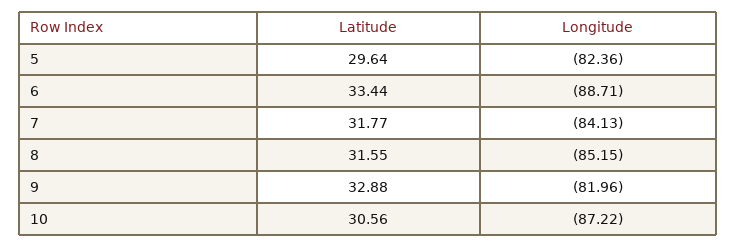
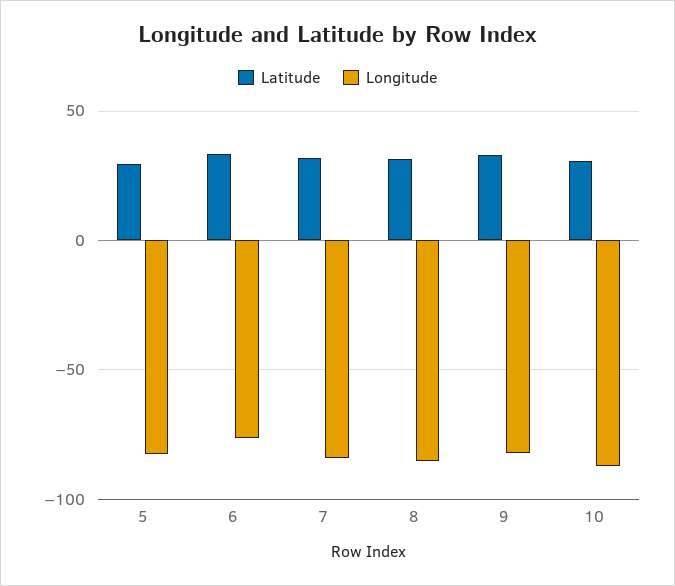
Longitude, 6: -88.71 -> -75

